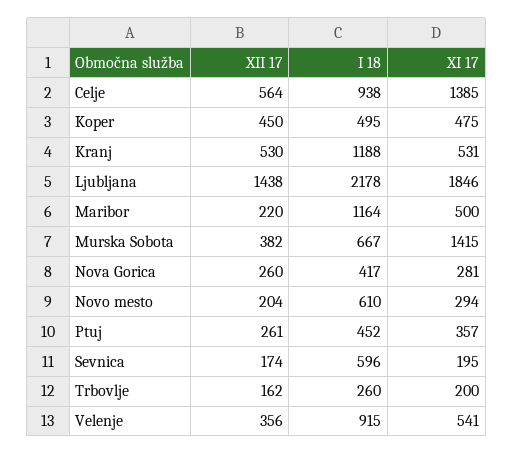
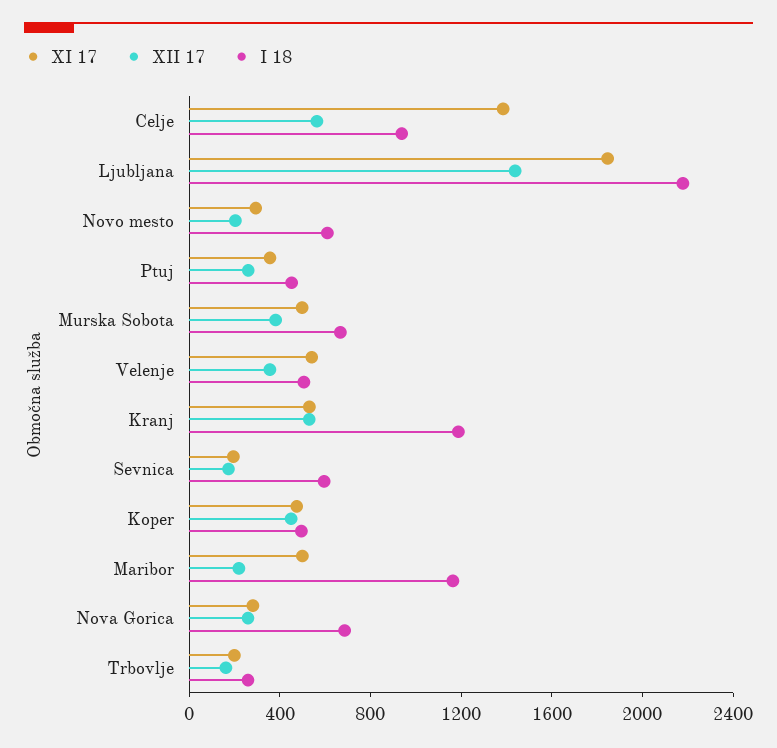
XI 17, Murska Sobota: 1415 -> 500
I 18, Nova Gorica: 417 -> 700
I 18, Velenje: 915 -> 500

